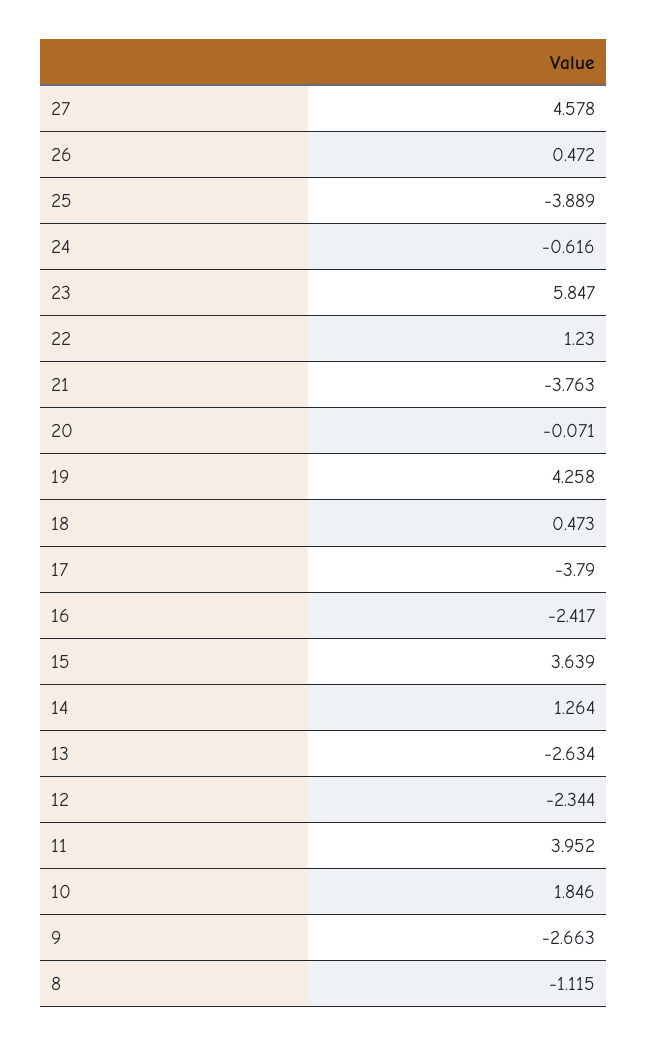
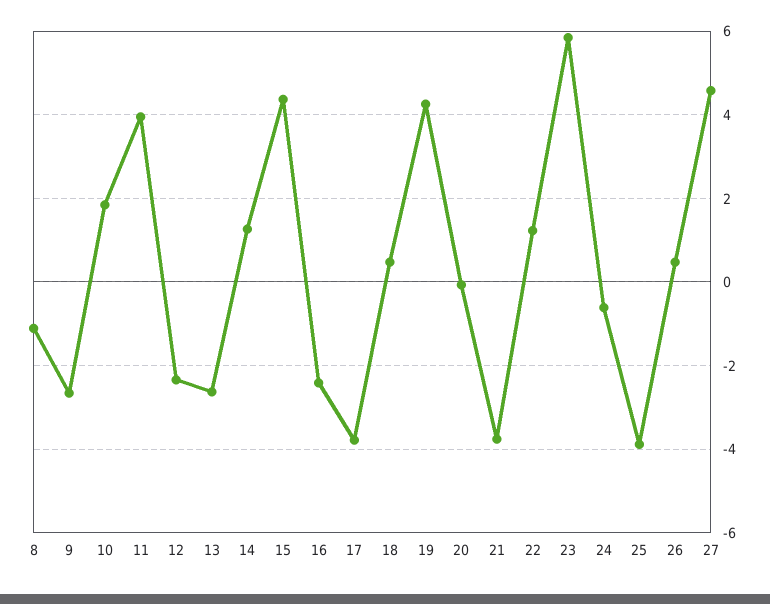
15: 3.639 -> 4.4

